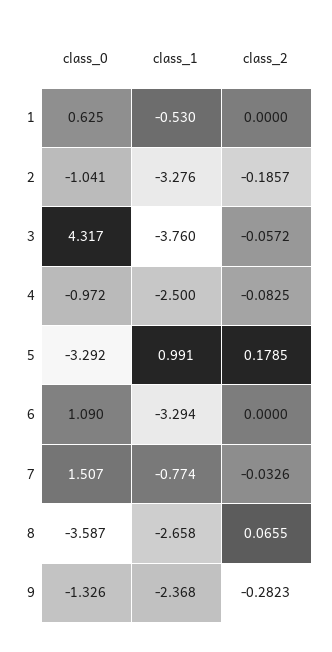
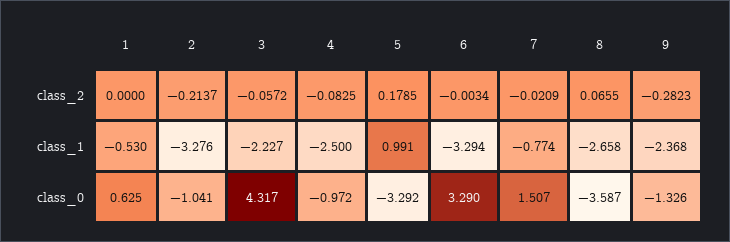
class_2, 2: -0.1857 -> -0.2137
class_1, 3: -3.76 -> -2.227
class_0, 6: 1.09 -> 3.29
class_2, 6: 0 -> -0.0034
class_2, 7: -0.0326 -> -0.0209

